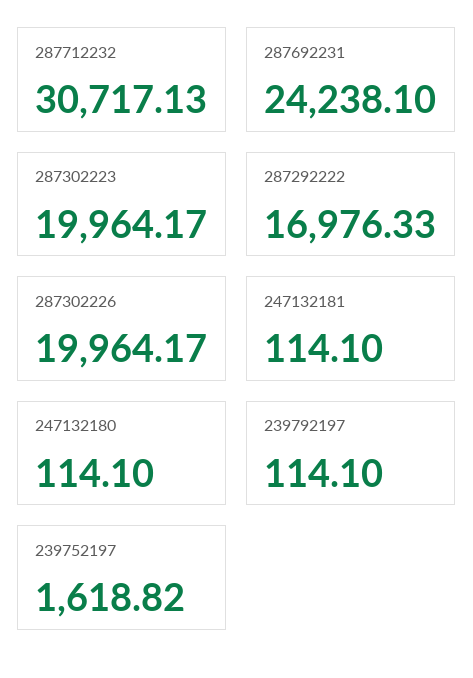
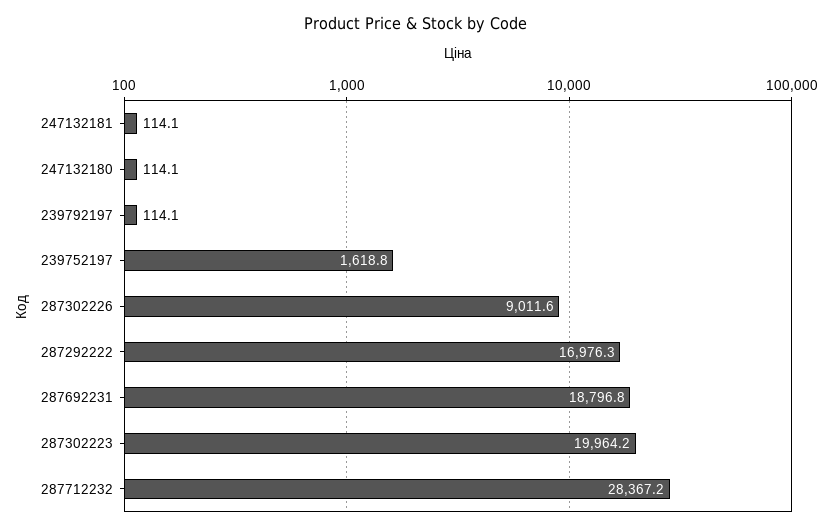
287712232: 30717.13 -> 28367.2
287692231: 24238.1 -> 18796.8
287302226: 19964.17 -> 9011.6

